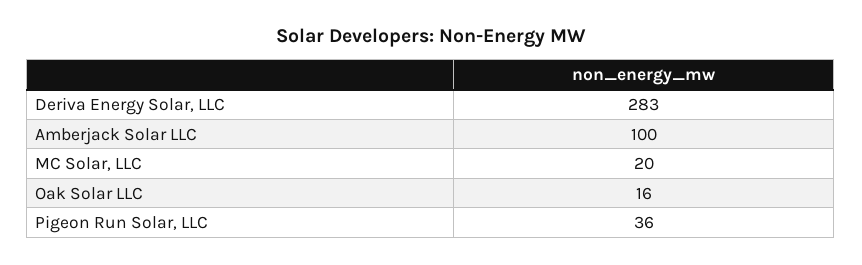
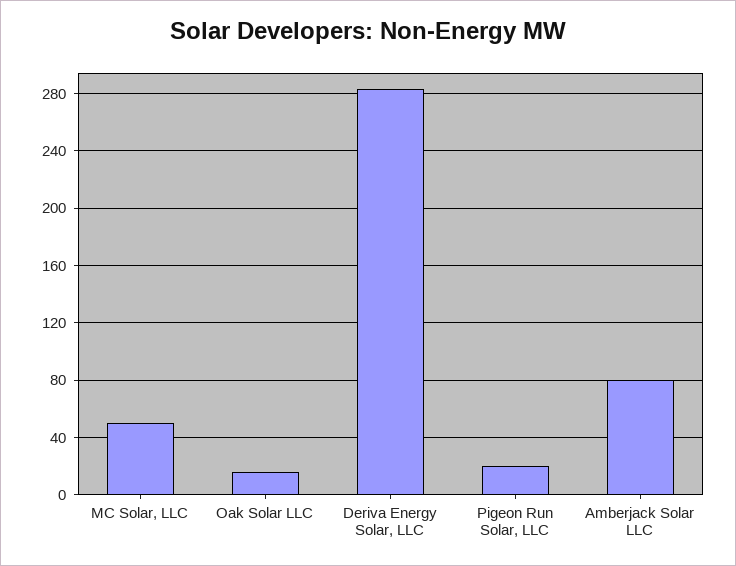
Amberjack Solar LLC: 100 -> 80
MC Solar, LLC: 20 -> 50
Pigeon Run Solar, LLC: 36 -> 20

